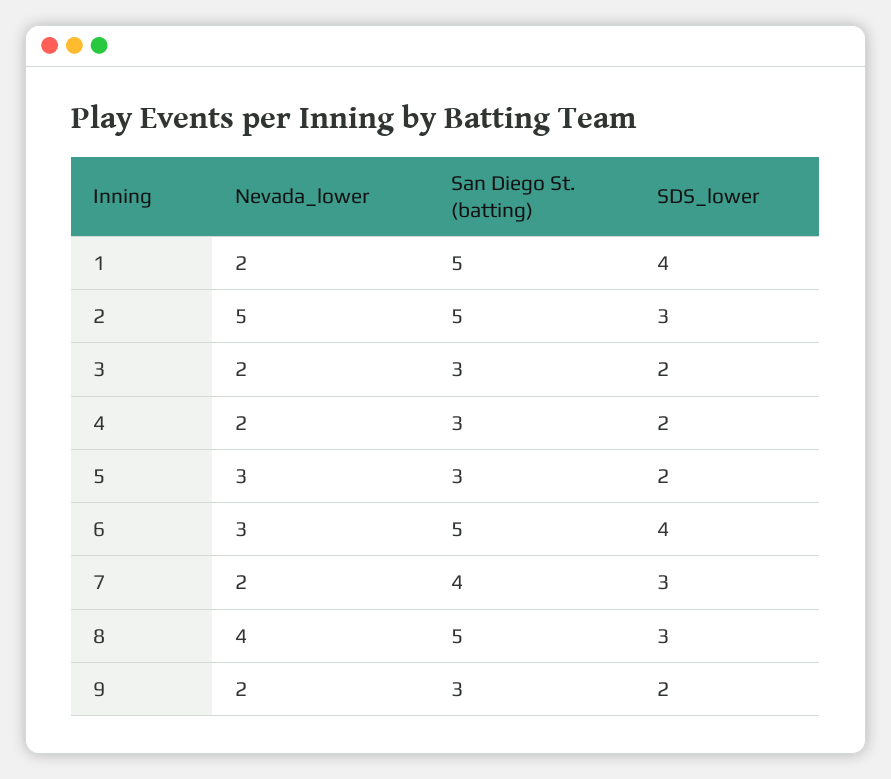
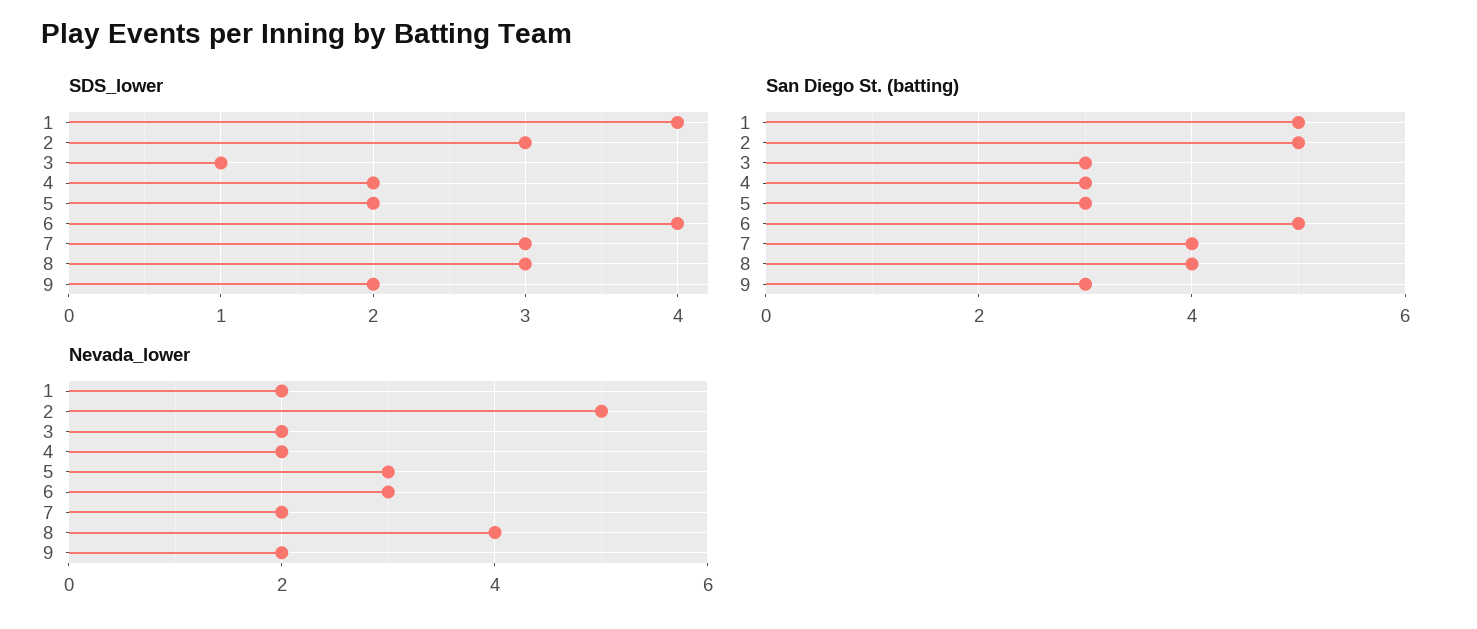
SDS_lower, 3: 2 -> 1
San Diego St. (batting), 8: 5 -> 4

